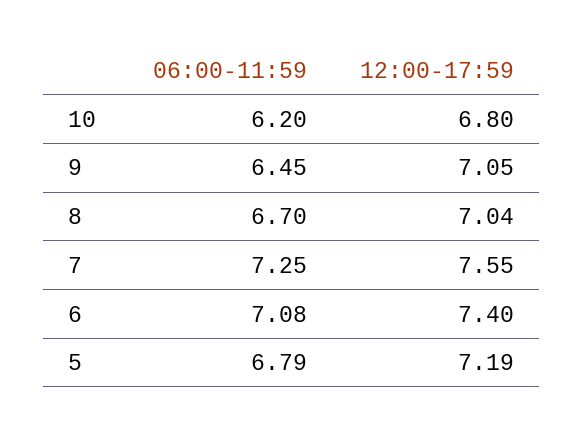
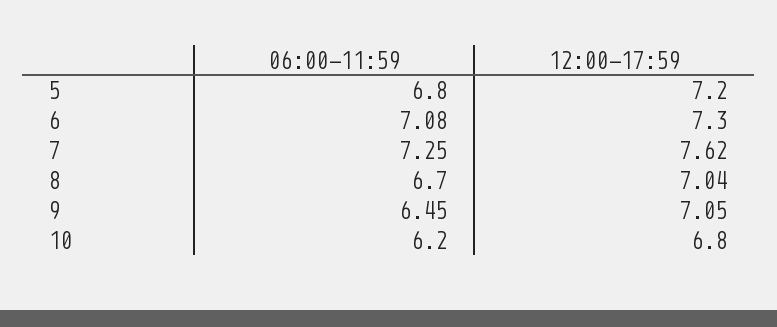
12:00-17:59, 7: 7.55 -> 7.62
12:00-17:59, 6: 7.4 -> 7.3
06:00-11:59, 5: 6.79 -> 6.8
12:00-17:59, 5: 7.19 -> 7.2

